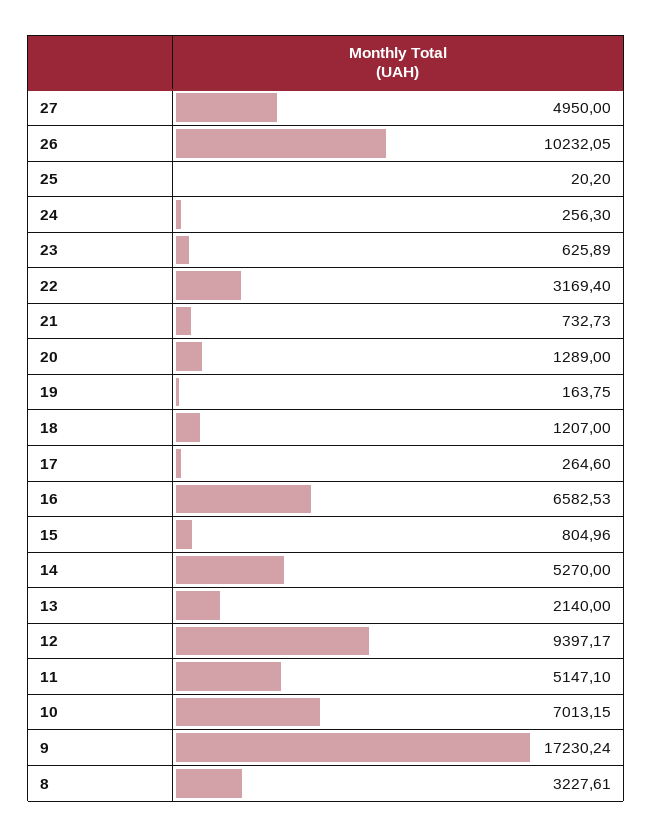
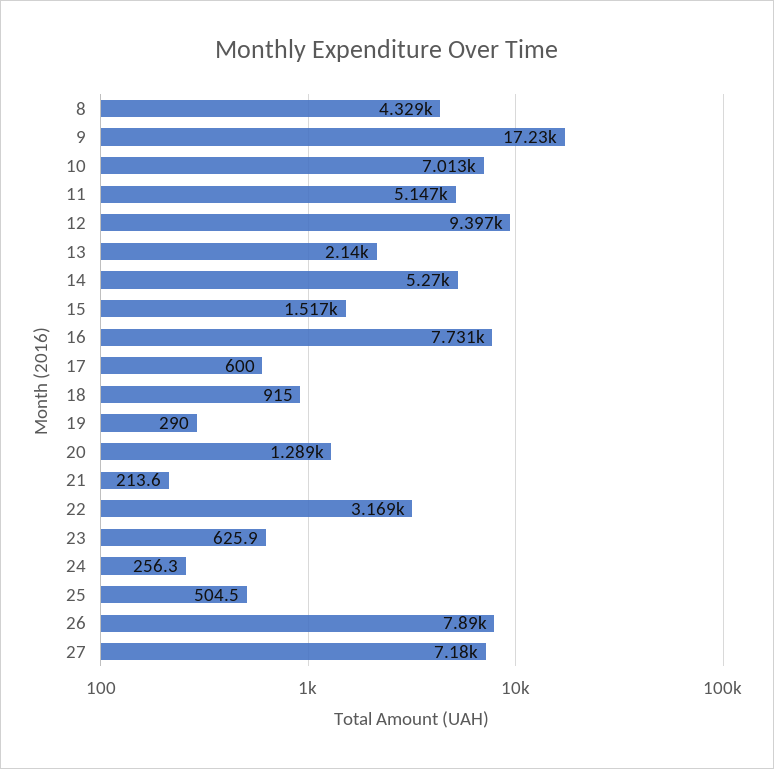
27: 4950 -> 7180
26: 10232.05 -> 7890
25: 20.2 -> 504.5
21: 732.73 -> 213.6
19: 163.75 -> 290
18: 1207 -> 915
17: 264.6 -> 600
16: 6582.53 -> 7731
15: 804.96 -> 1517
8: 3227.61 -> 4329

